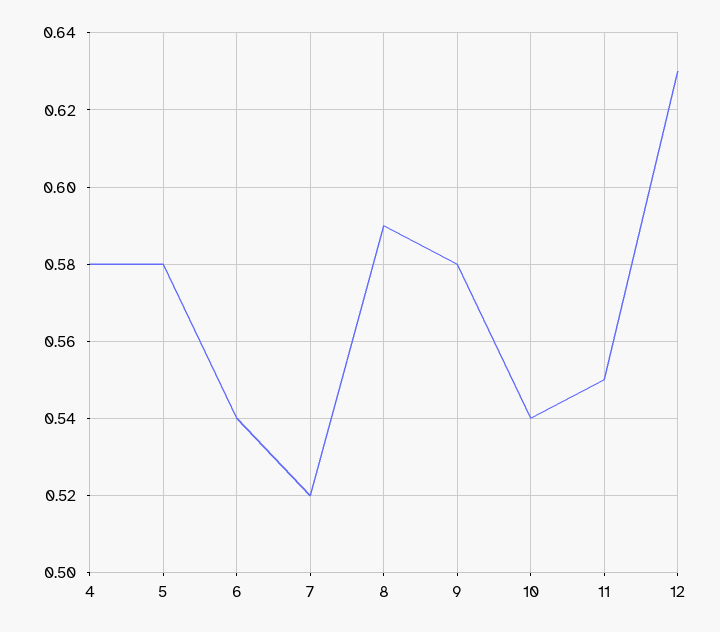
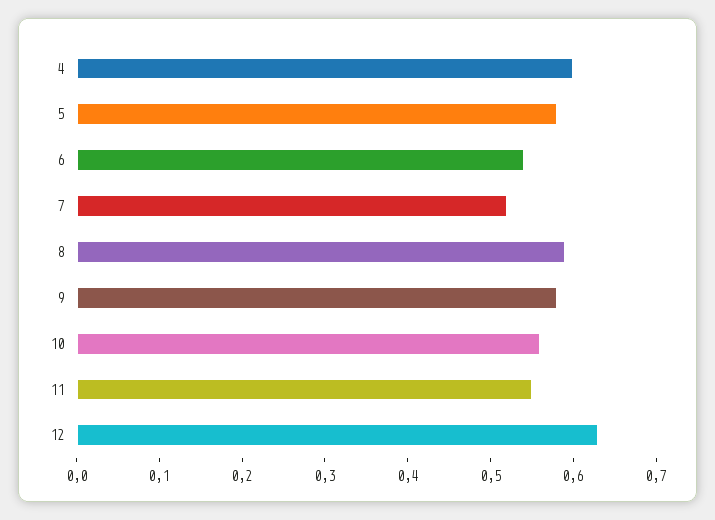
4: 0.58 -> 0.6
10: 0.54 -> 0.56

